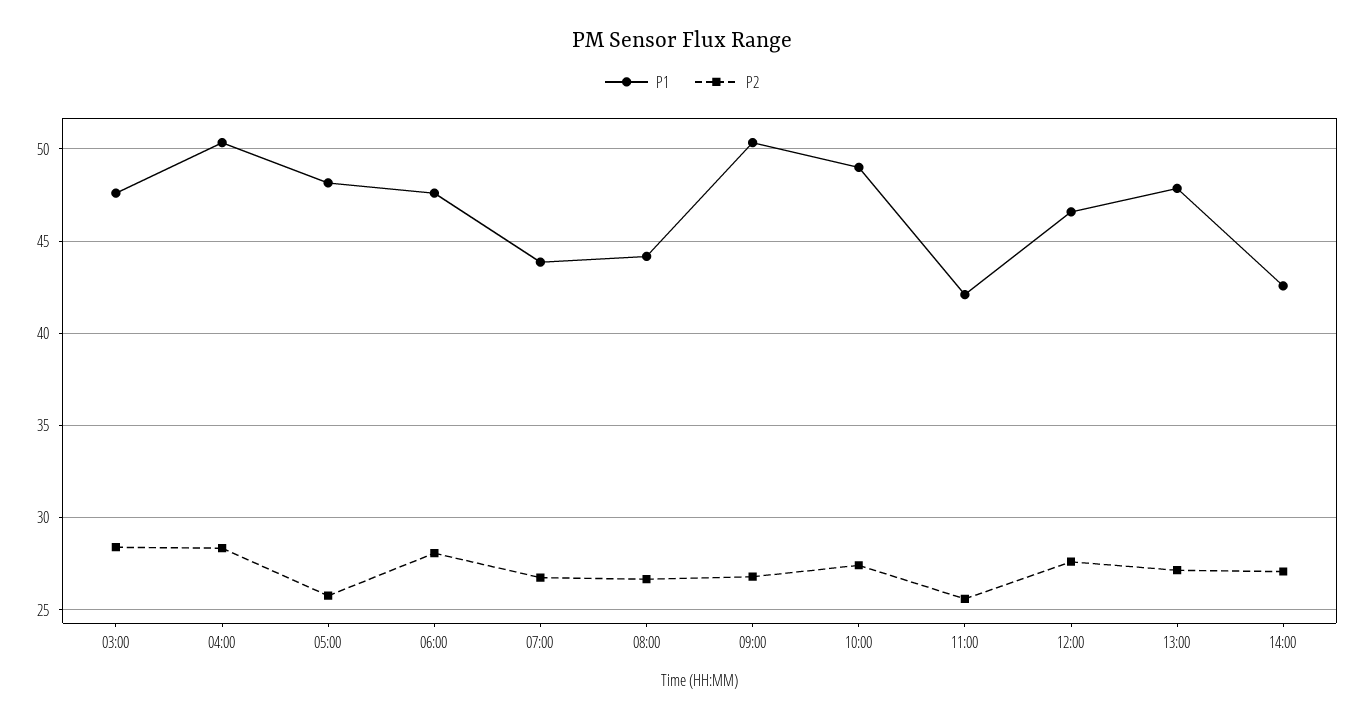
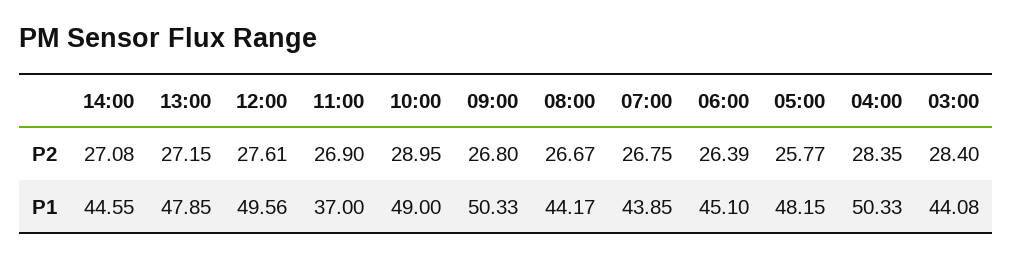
P1, 03:00: 47.5 -> 44.08
P1, 06:00: 47.5 -> 45.1
P2, 06:00: 28 -> 26.39
P2, 10:00: 27.5 -> 28.95
P1, 11:00: 42 -> 37
P2, 11:00: 25.5 -> 26.9
P1, 12:00: 46.5 -> 49.56
P1, 14:00: 42.5 -> 44.55

